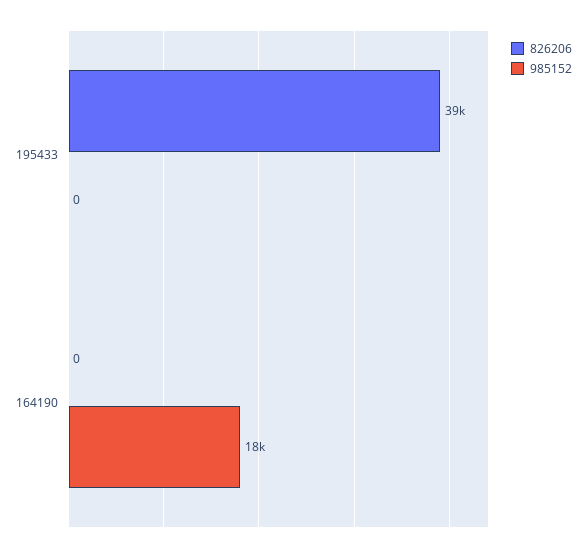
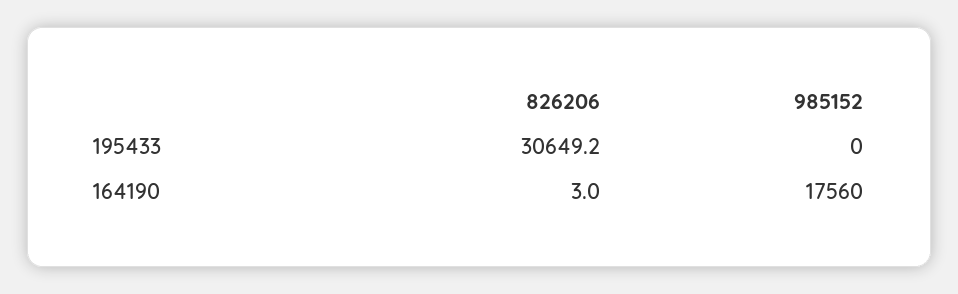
826206, 195433: 39000 -> 30649.2
826206, 164190: 0 -> 3

